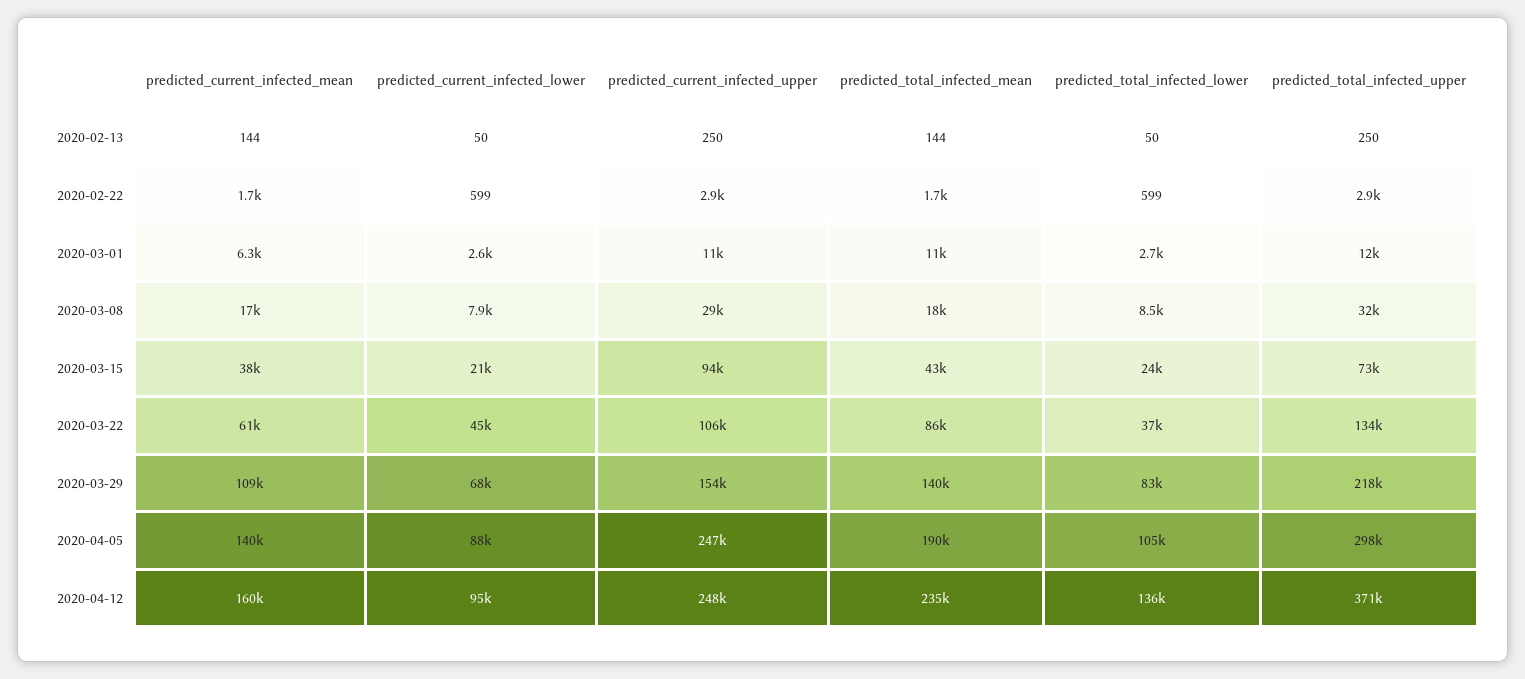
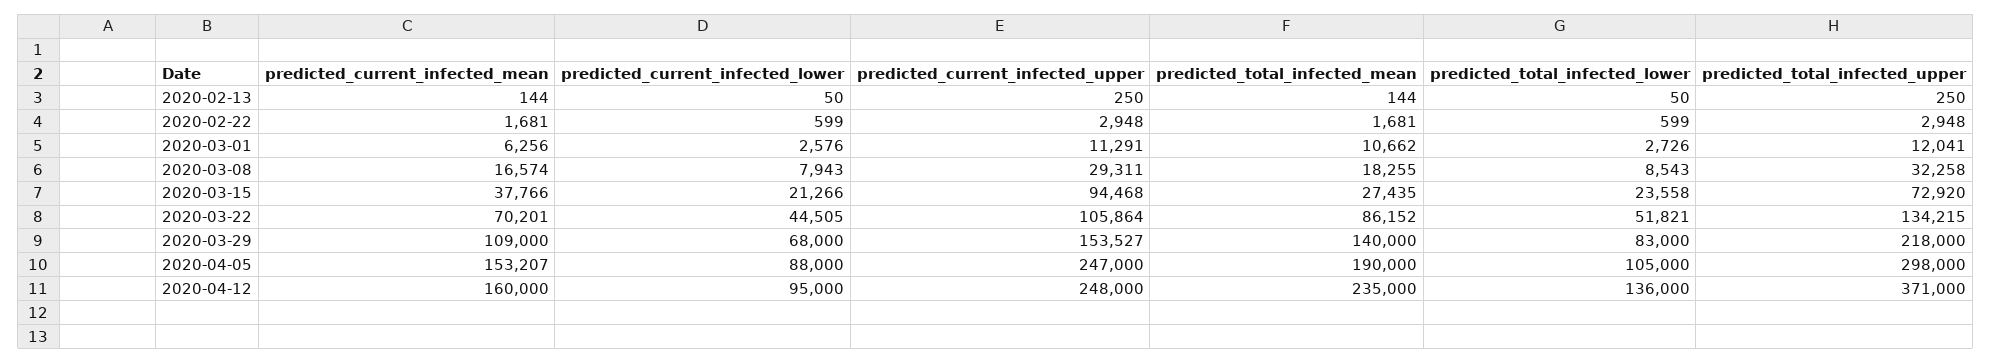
predicted_total_infected_mean, 2020-03-15: 43000 -> 27435
predicted_current_infected_mean, 2020-03-22: 61000 -> 70201
predicted_total_infected_lower, 2020-03-22: 37000 -> 51821
predicted_current_infected_mean, 2020-04-05: 140000 -> 153207

